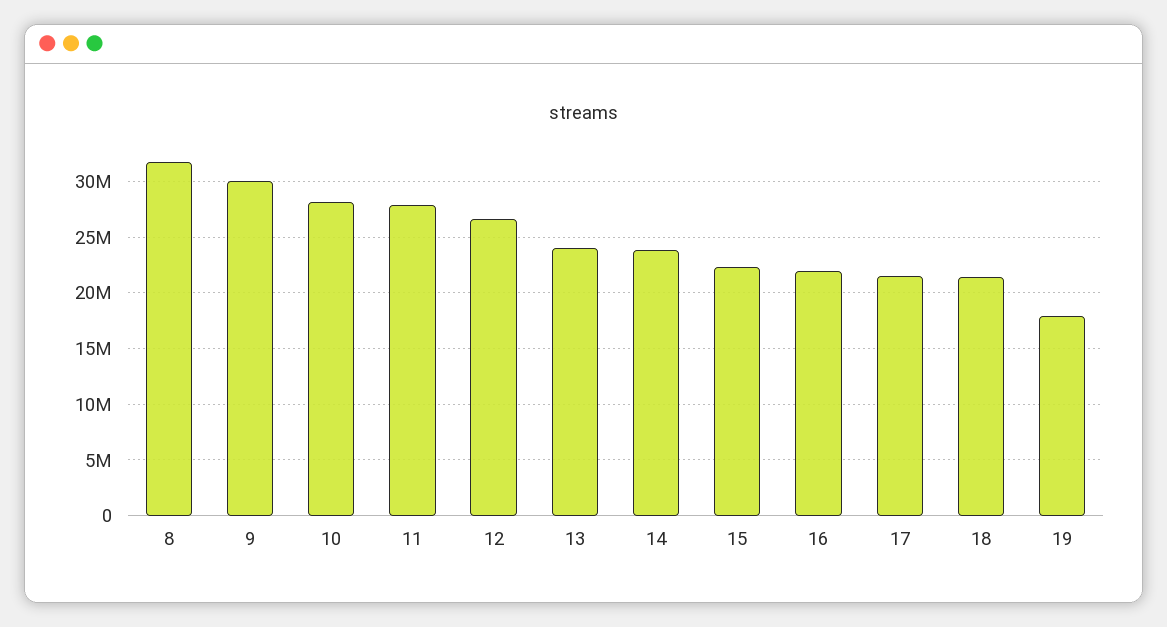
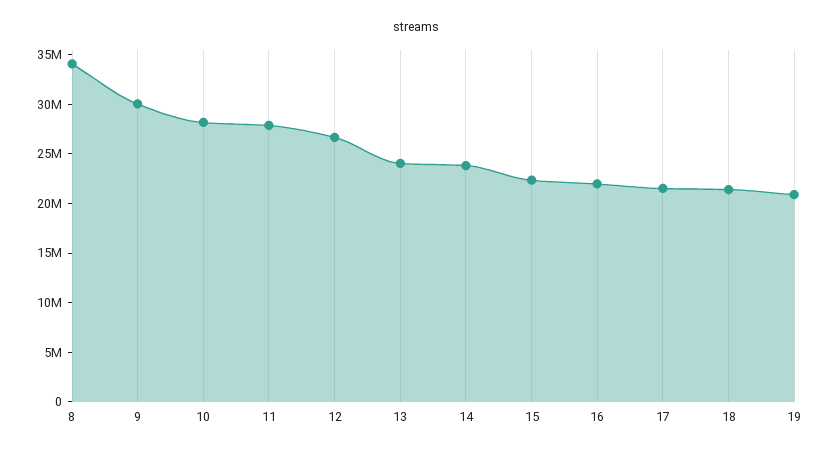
8: 32000000 -> 34000000
19: 18000000 -> 21000000

